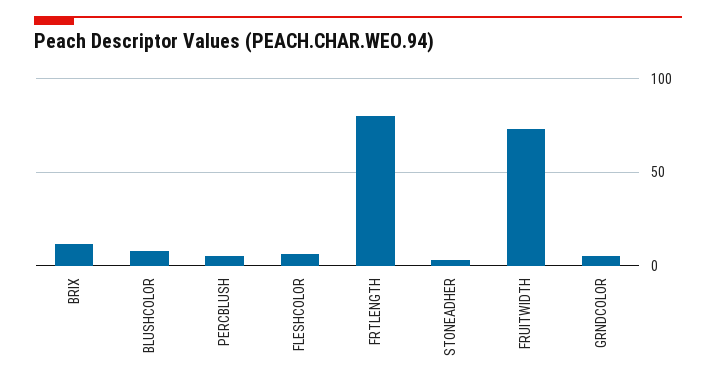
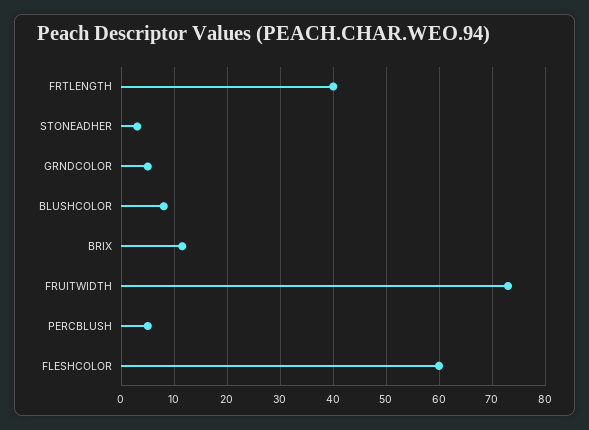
FLESHCOLOR: 5 -> 60
FRTLENGTH: 80 -> 40

